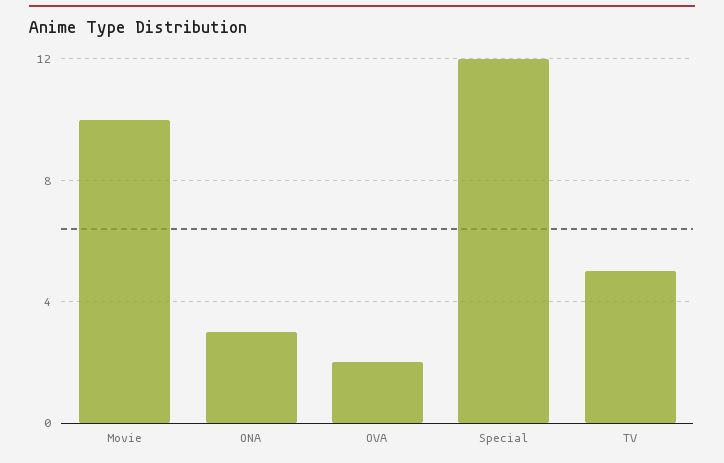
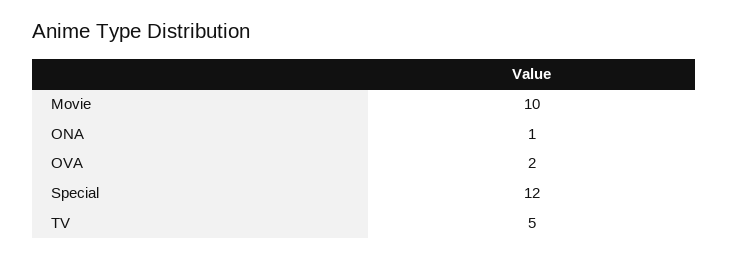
ONA: 3 -> 1

